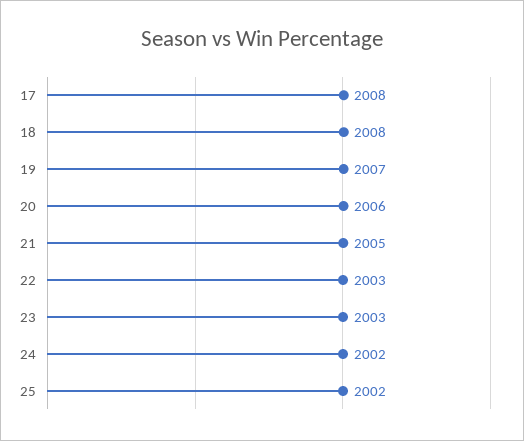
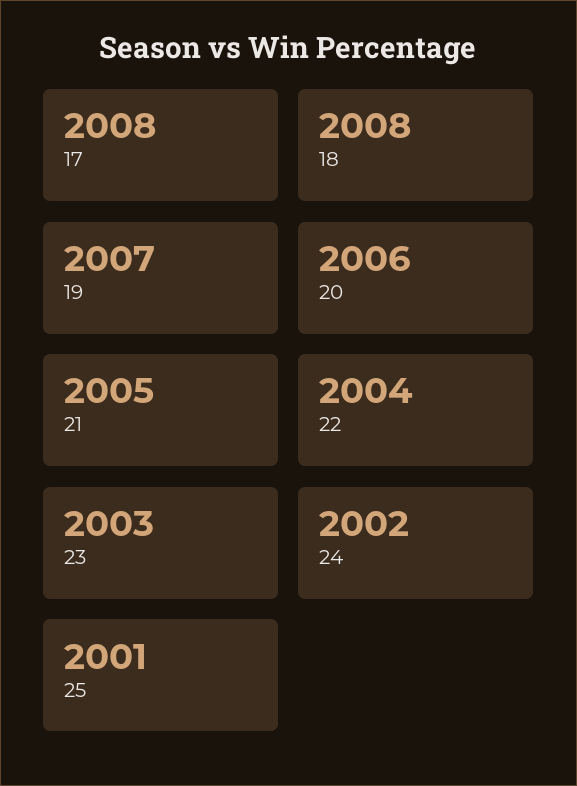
22: 2003 -> 2004
25: 2002 -> 2001

